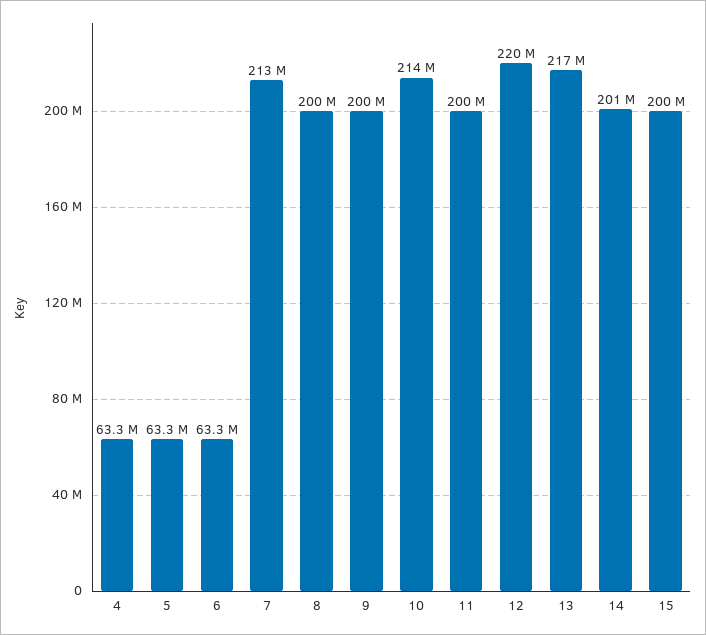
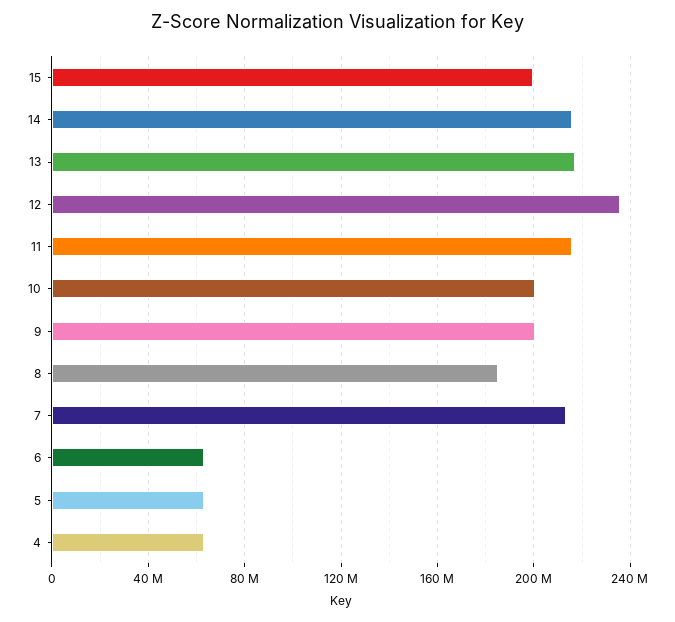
8: 200000000 -> 185000000
10: 214000000 -> 200000000
11: 200000000 -> 215000000
12: 220000000 -> 235000000
14: 201000000 -> 215000000

